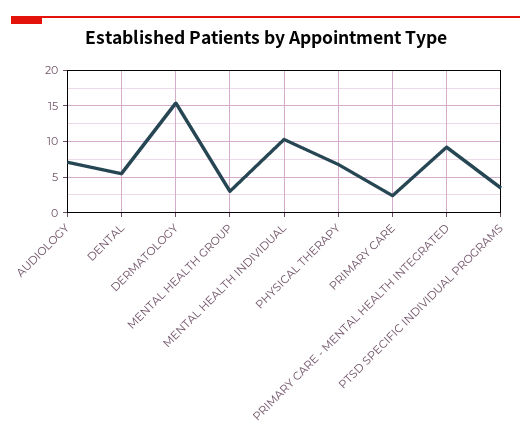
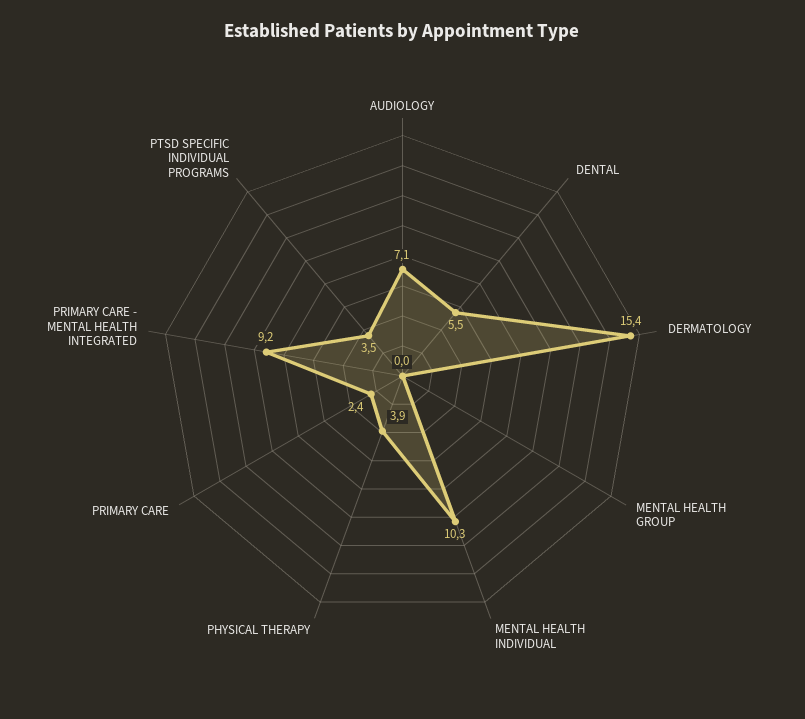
MENTAL HEALTH GROUP: 3 -> 0
PHYSICAL THERAPY: 7 -> 3.9

